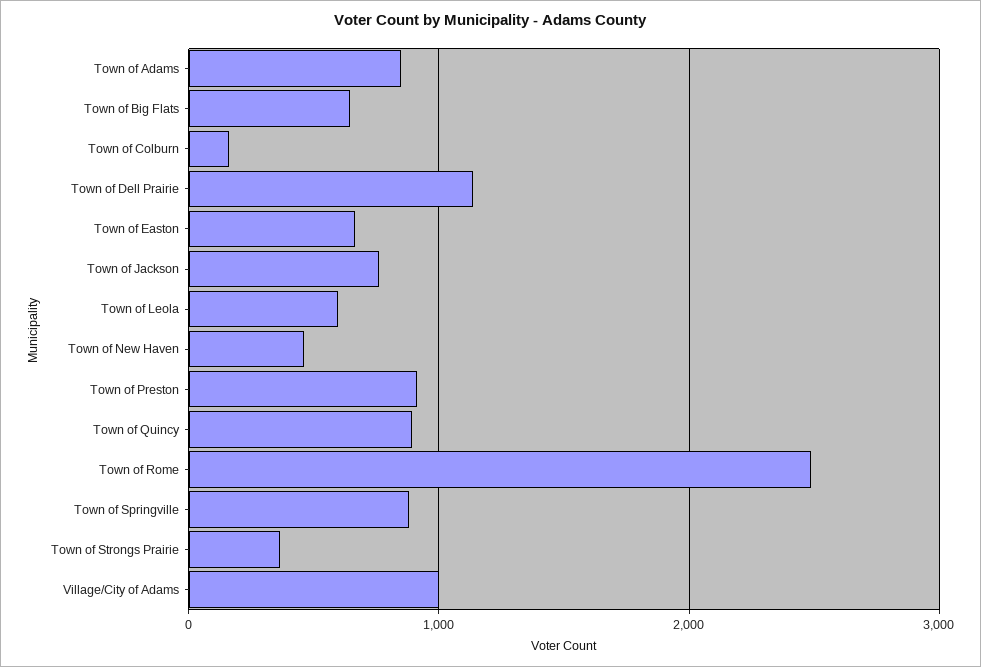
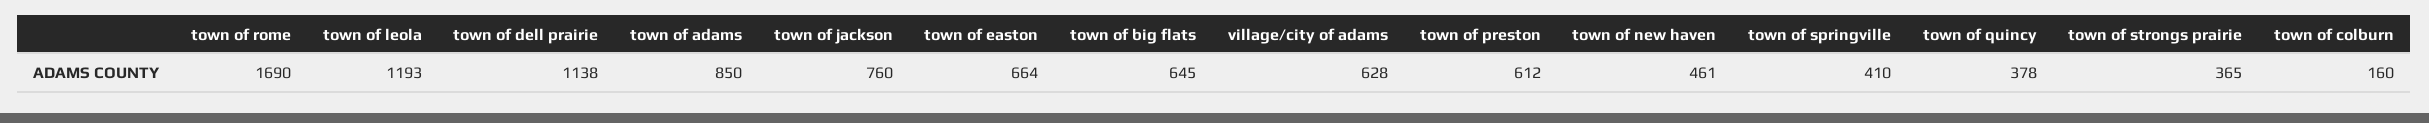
Town of Leola: 600 -> 1193
Town of Preston: 900 -> 612
Town of Quincy: 900 -> 378
Town of Rome: 2500 -> 1690
Town of Springville: 900 -> 410
Village/City of Adams: 1000 -> 628

